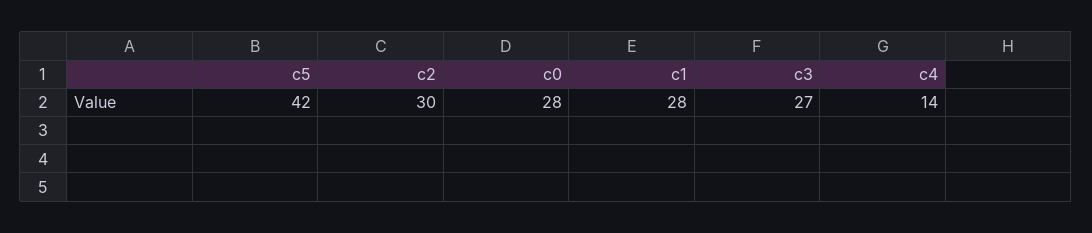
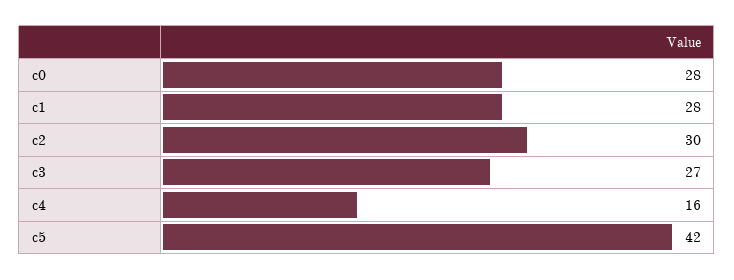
c4: 14 -> 16

